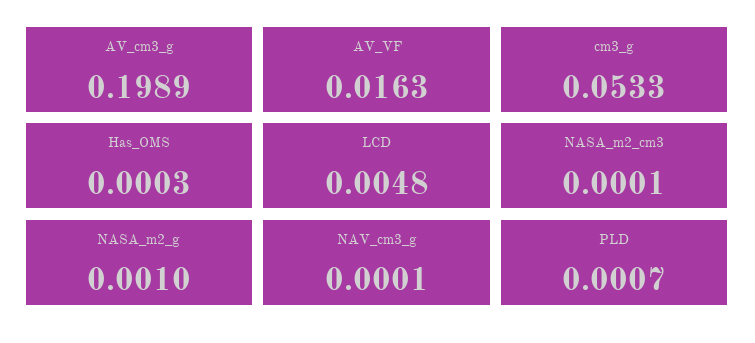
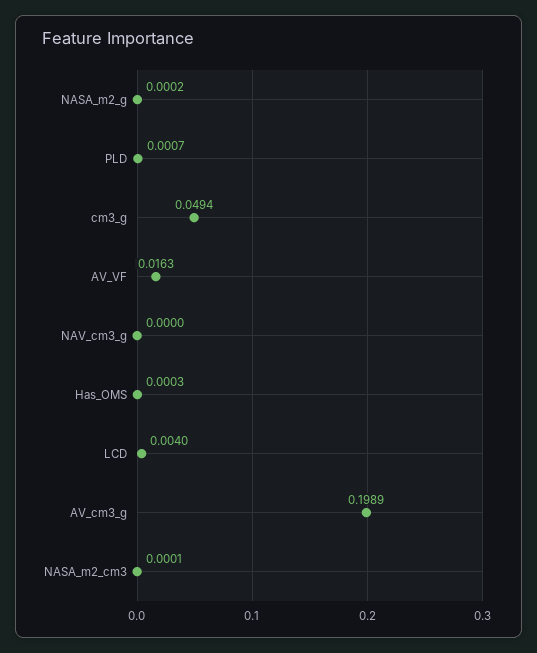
cm3_g: 0.0533 -> 0.0494
LCD: 0.0048 -> 0.004
NASA_m2_g: 0.001 -> 0.0002
NAV_cm3_g: 0.0001 -> 0

